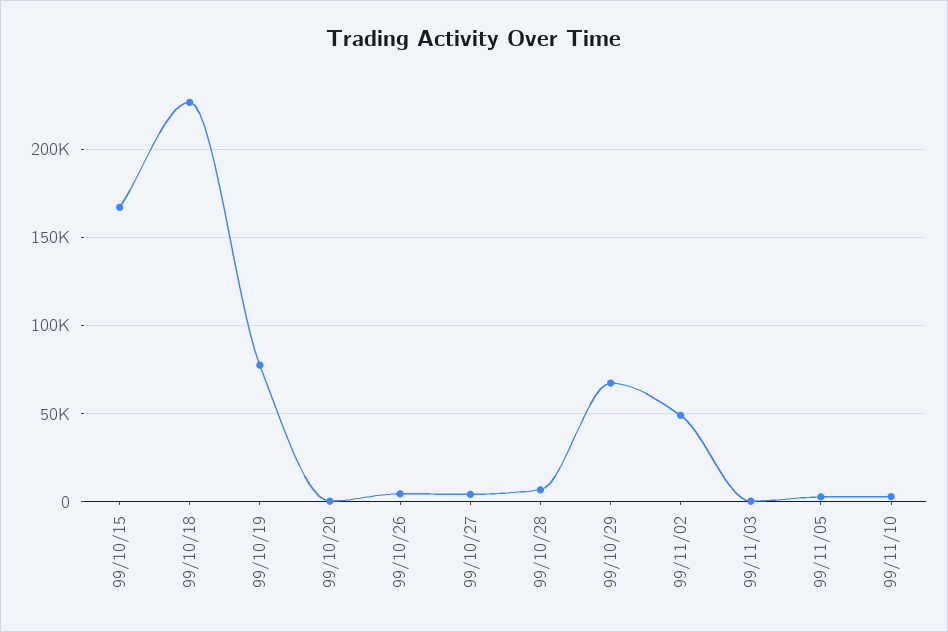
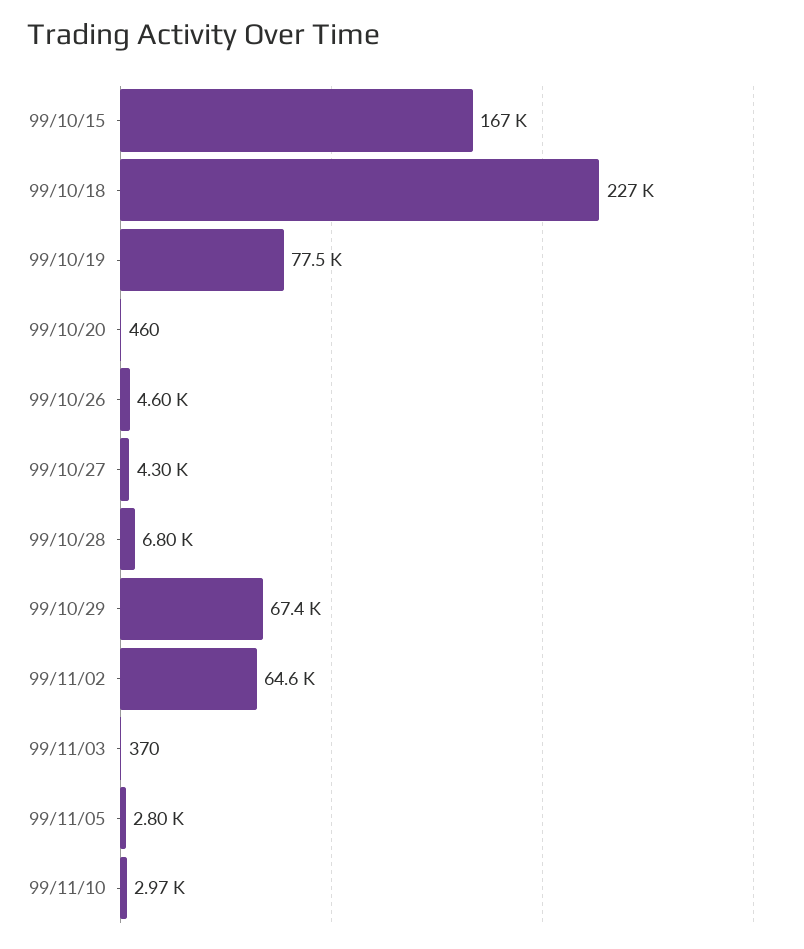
99/11/02: 50000 -> 64600

